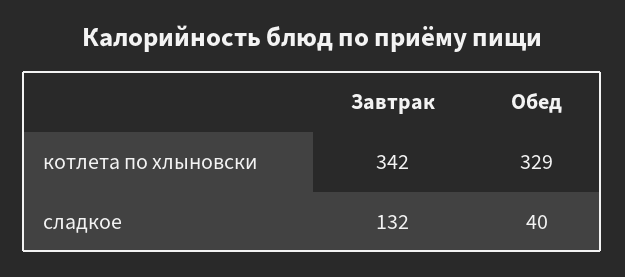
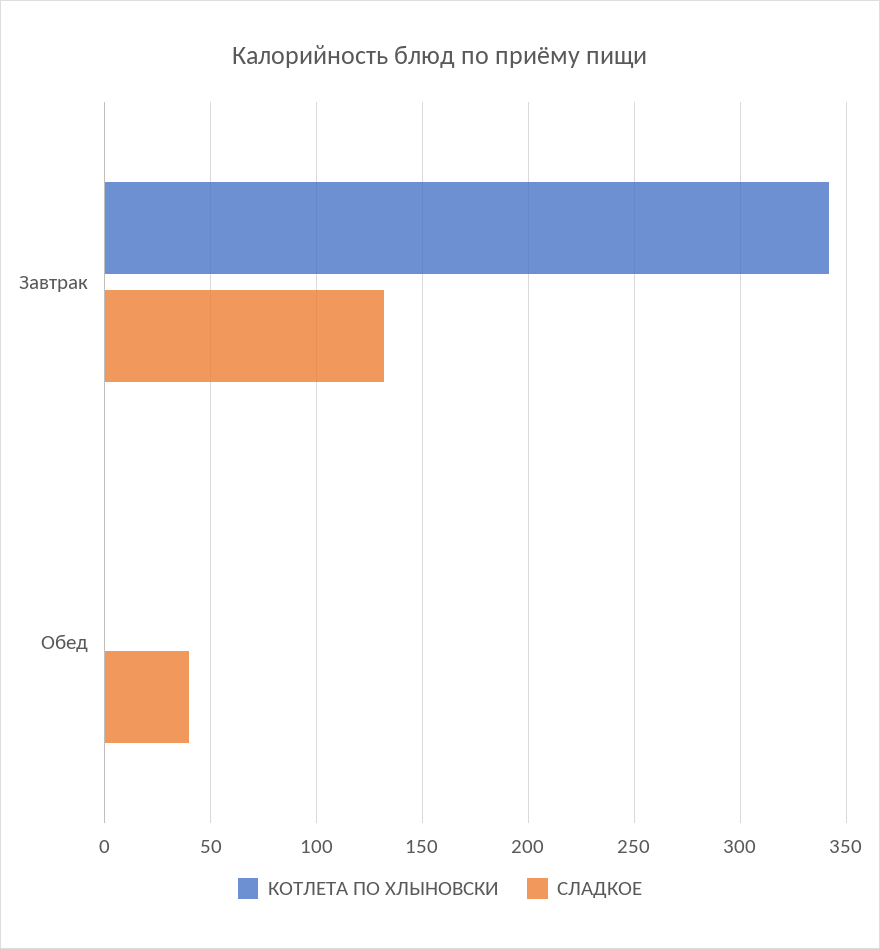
котлета по хлыновски, Обед: 329 -> 0

